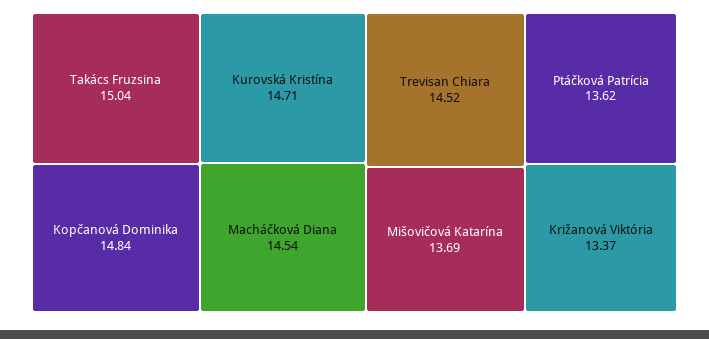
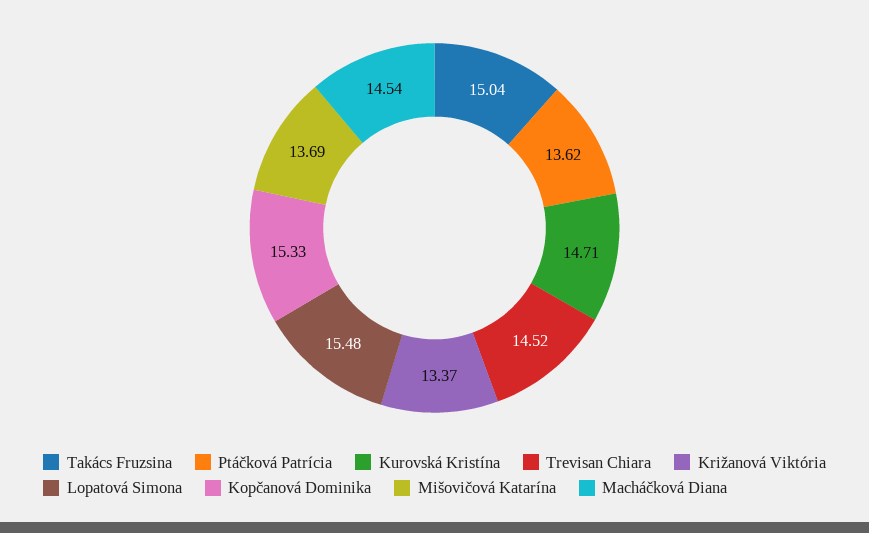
Kopčanová Dominika: 14.84 -> 15.33
Lopatová Simona: none -> 15.48

